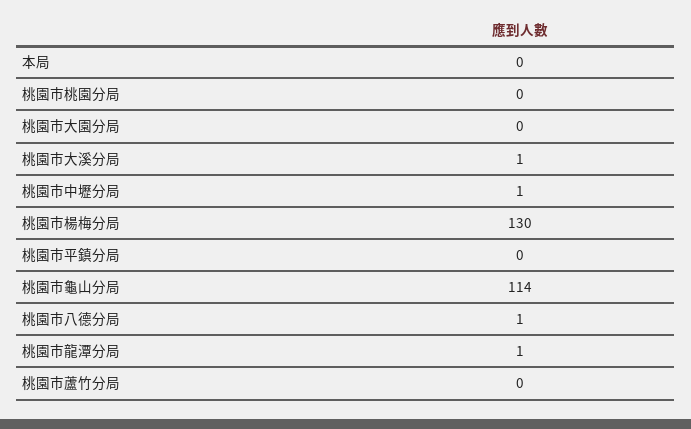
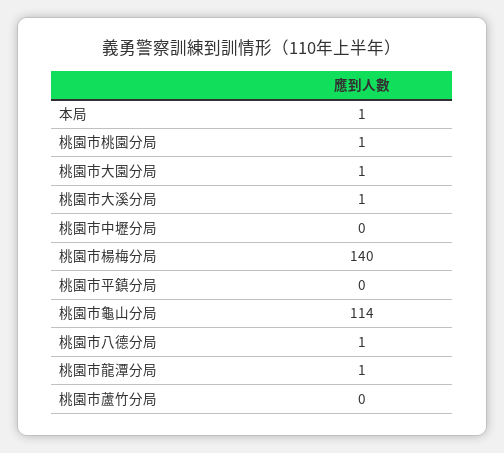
本局: 0 -> 1
桃園市桃園分局: 0 -> 1
桃園市大園分局: 0 -> 1
桃園市中壢分局: 1 -> 0
桃園市楊梅分局: 130 -> 140

